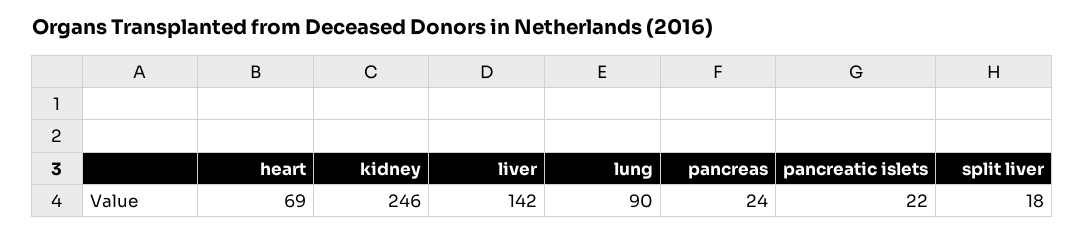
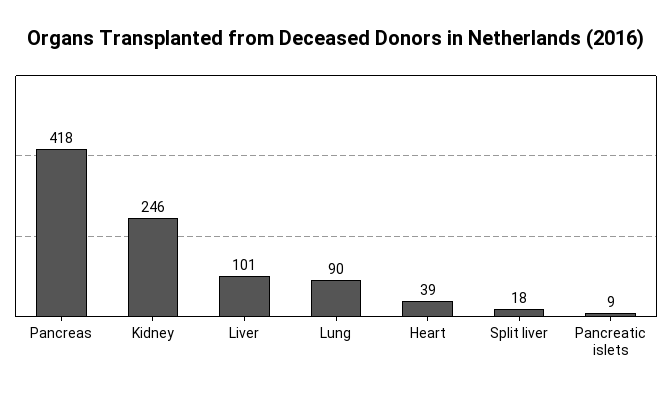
heart: 69 -> 39
liver: 142 -> 101
pancreas: 24 -> 418
pancreatic islets: 22 -> 9

